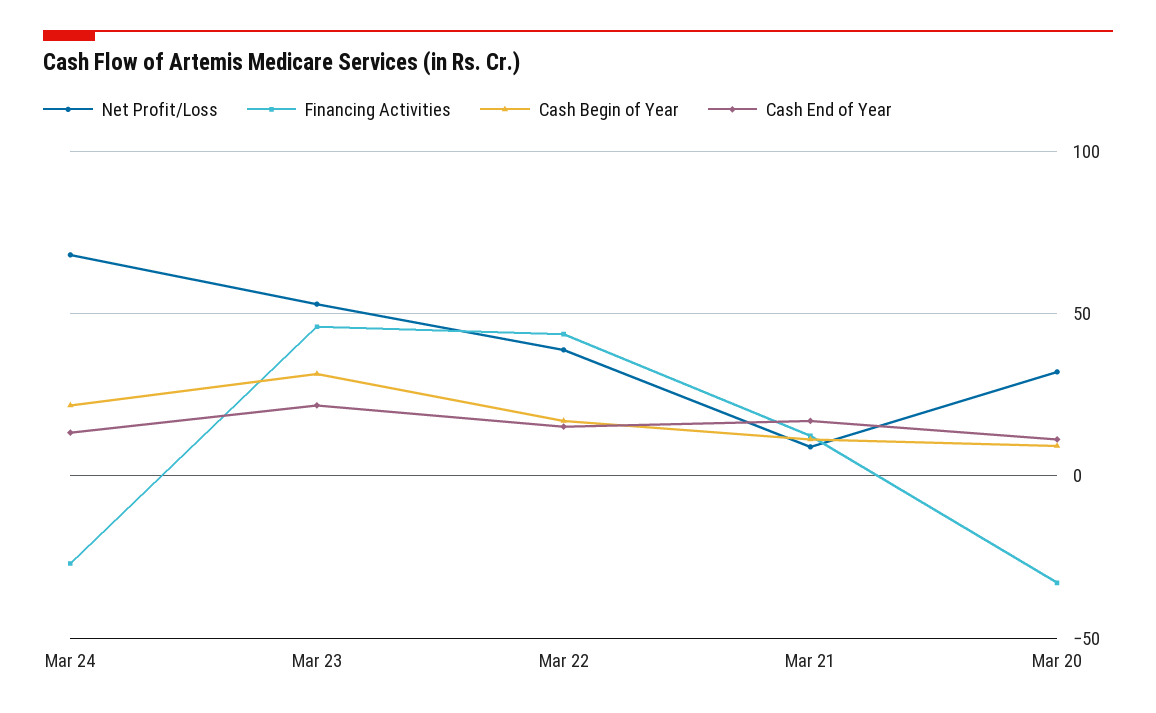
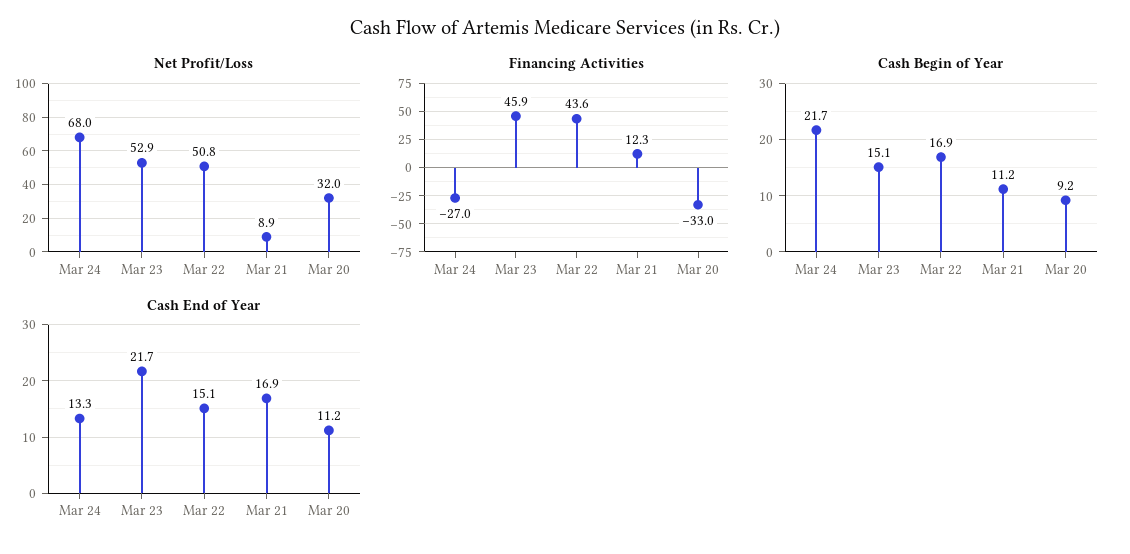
Cash Begin of Year, Mar 23: 30 -> 15.1
Net Profit/Loss, Mar 22: 40 -> 50.8

